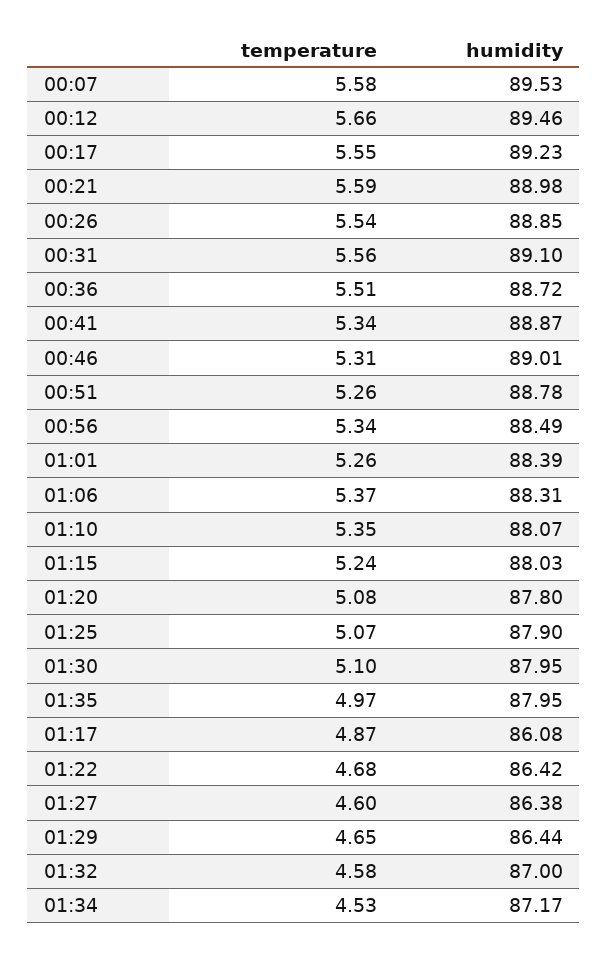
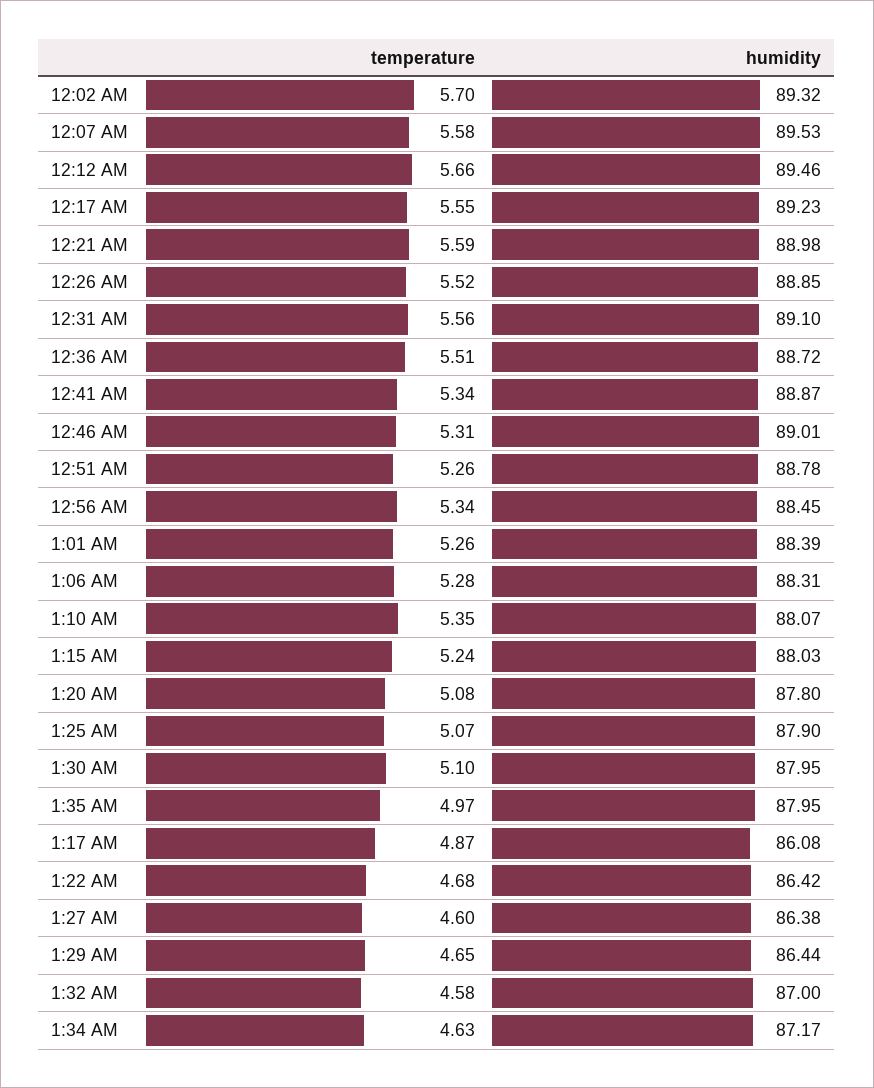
temperature, 00:26: 5.54 -> 5.52
humidity, 00:56: 88.49 -> 88.45
temperature, 01:06: 5.37 -> 5.28
temperature, 01:34: 4.53 -> 4.63
temperature, 12:02 AM: none -> 5.7
humidity, 12:02 AM: none -> 89.32

